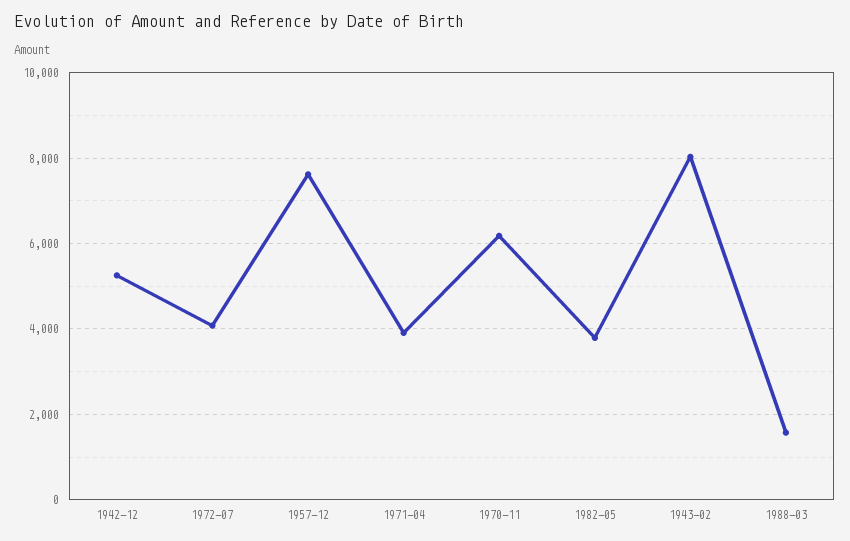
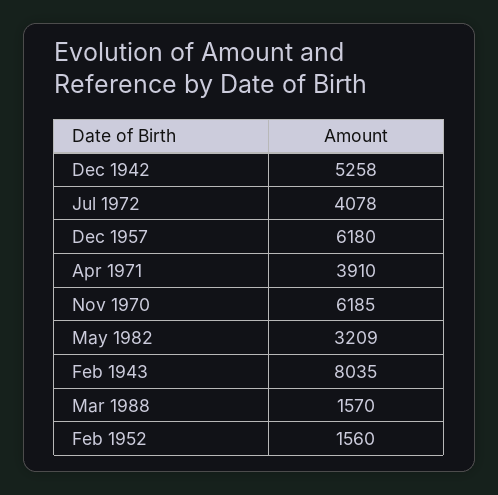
1957-12: 7600 -> 6180
1982-05: 3800 -> 3209
Feb 1952: none -> 1560

